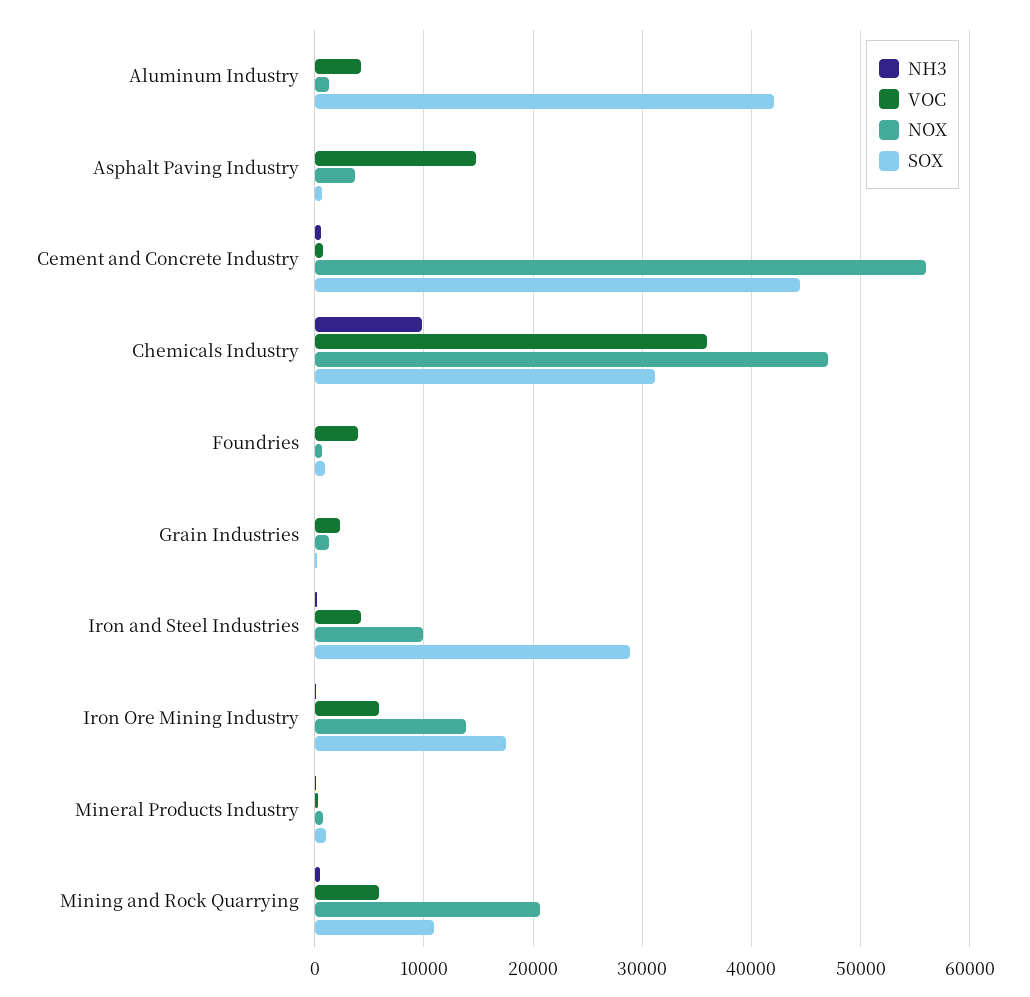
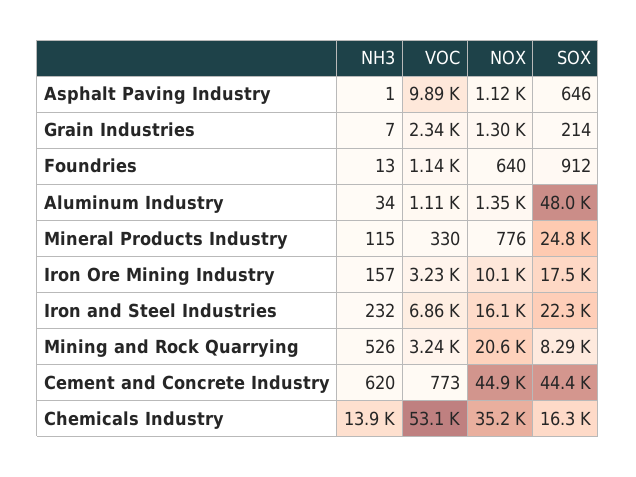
VOC, Aluminum Industry: 4000 -> 1110
SOX, Aluminum Industry: 42000 -> 48000
VOC, Asphalt Paving Industry: 15000 -> 9890
NOX, Asphalt Paving Industry: 4000 -> 1120
NOX, Cement and Concrete Industry: 56000 -> 44900
NH3, Chemicals Industry: 10000 -> 13900
VOC, Chemicals Industry: 36000 -> 53100
NOX, Chemicals Industry: 47000 -> 35200
SOX, Chemicals Industry: 31000 -> 16300
VOC, Foundries: 4000 -> 1140
VOC, Iron and Steel Industries: 4000 -> 6860
NOX, Iron and Steel Industries: 10000 -> 16100
SOX, Iron and Steel Industries: 29000 -> 22300
VOC, Iron Ore Mining Industry: 6000 -> 3230
NOX, Iron Ore Mining Industry: 14000 -> 10100
SOX, Mineral Products Industry: 1000 -> 24800
VOC, Mining and Rock Quarrying: 6000 -> 3240
SOX, Mining and Rock Quarrying: 11000 -> 8290

